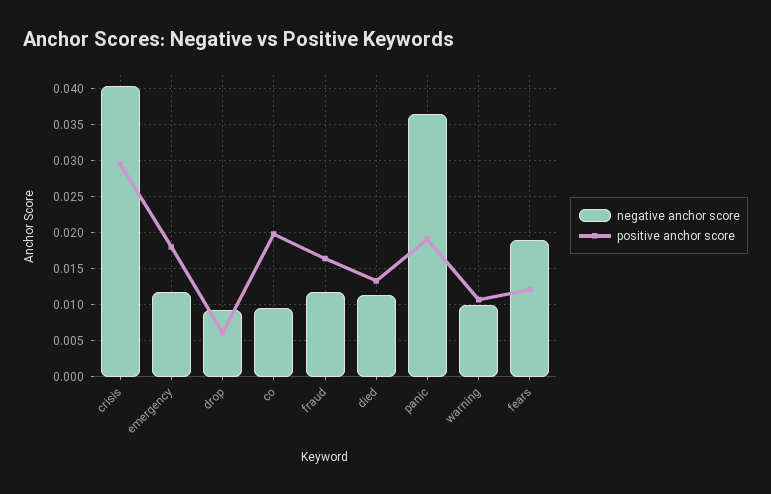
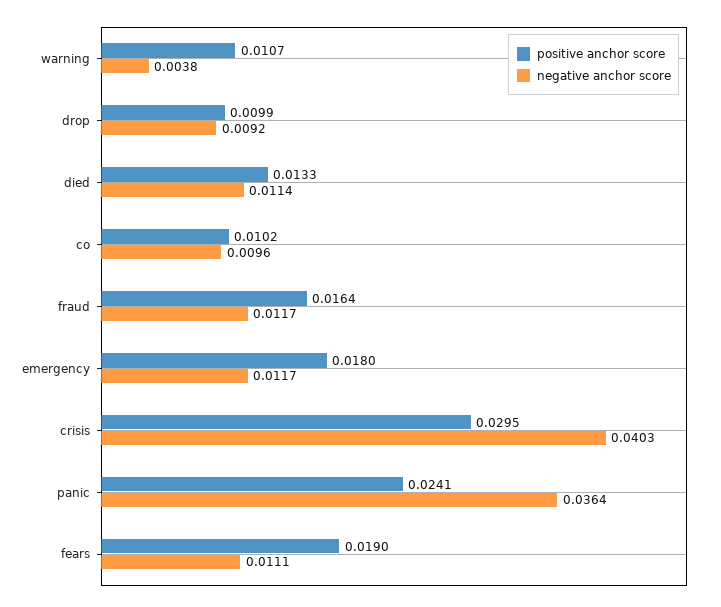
positive anchor score, drop: 0.006 -> 0.0099
positive anchor score, co: 0.02 -> 0.0102
positive anchor score, panic: 0.019 -> 0.0241
negative anchor score, warning: 0.01 -> 0.0038
negative anchor score, fears: 0.019 -> 0.0111
positive anchor score, fears: 0.012 -> 0.019

